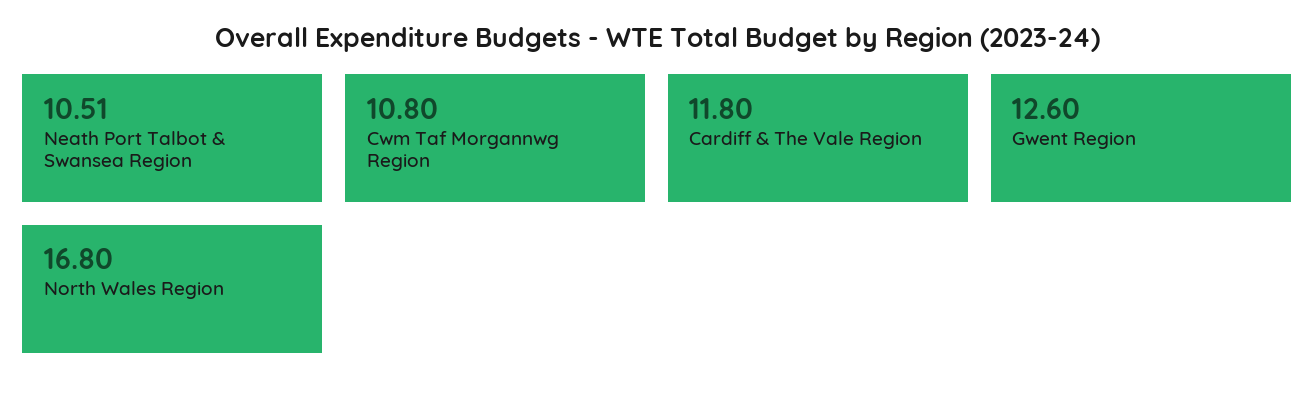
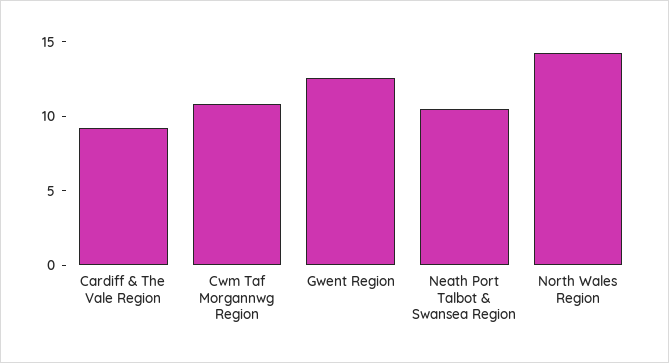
Cardiff & The Vale Region: 11.8 -> 9
North Wales Region: 16.8 -> 14

